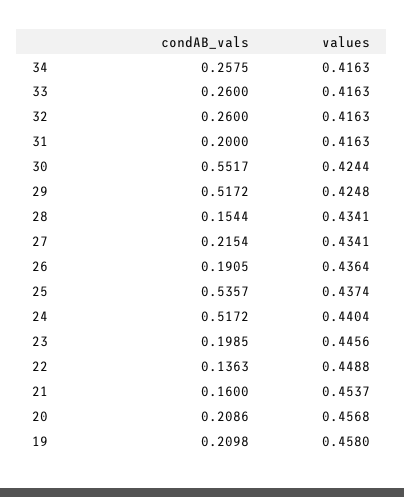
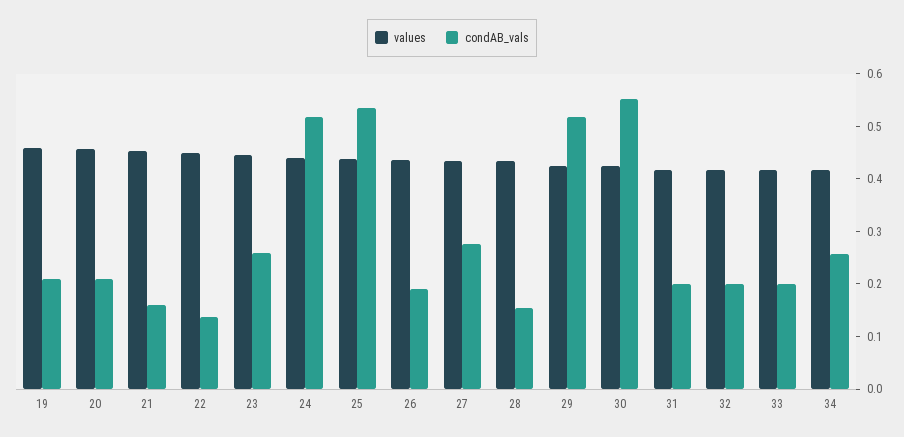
condAB_vals, 33: 0.26 -> 0.2
condAB_vals, 32: 0.26 -> 0.2
condAB_vals, 27: 0.2154 -> 0.28
condAB_vals, 23: 0.1985 -> 0.26

